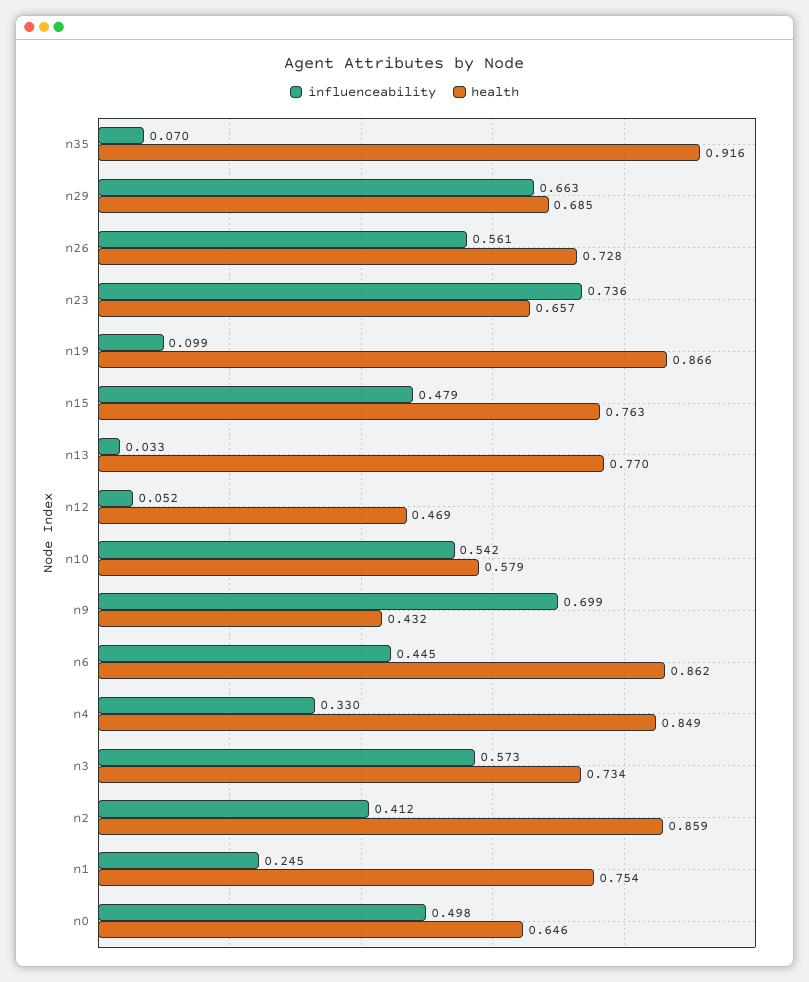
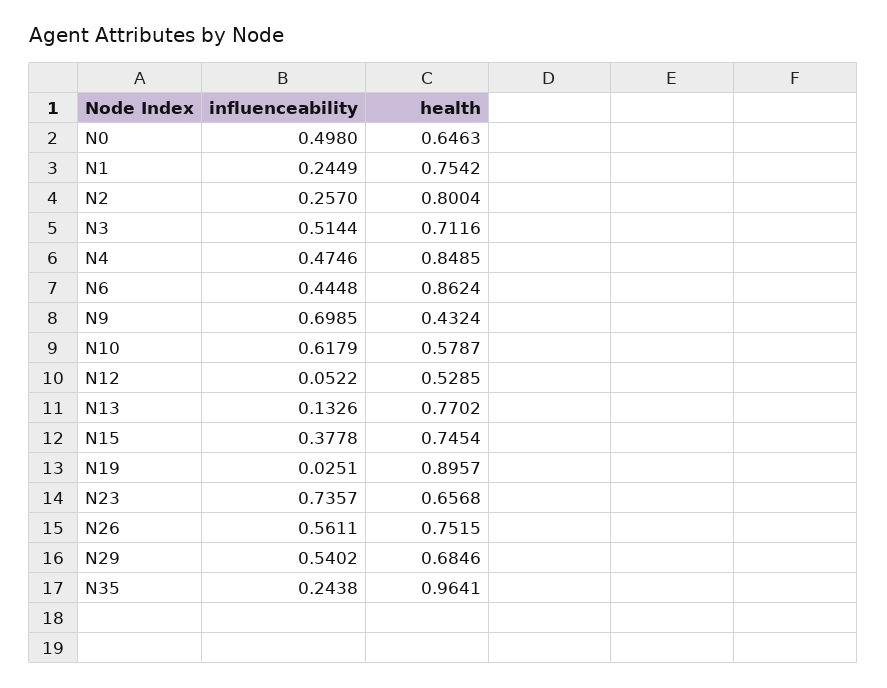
influenceability, n35: 0.07 -> 0.2438
health, n35: 0.916 -> 0.9641
influenceability, n29: 0.663 -> 0.5402
health, n26: 0.728 -> 0.7515
influenceability, n19: 0.099 -> 0.0251
health, n19: 0.866 -> 0.8957
influenceability, n15: 0.479 -> 0.3778
health, n15: 0.763 -> 0.7454
influenceability, n13: 0.033 -> 0.1326
health, n12: 0.469 -> 0.5285
influenceability, n10: 0.542 -> 0.6179
influenceability, n4: 0.33 -> 0.4746
influenceability, n3: 0.573 -> 0.5144
health, n3: 0.734 -> 0.7116
influenceability, n2: 0.412 -> 0.257
health, n2: 0.859 -> 0.8004

